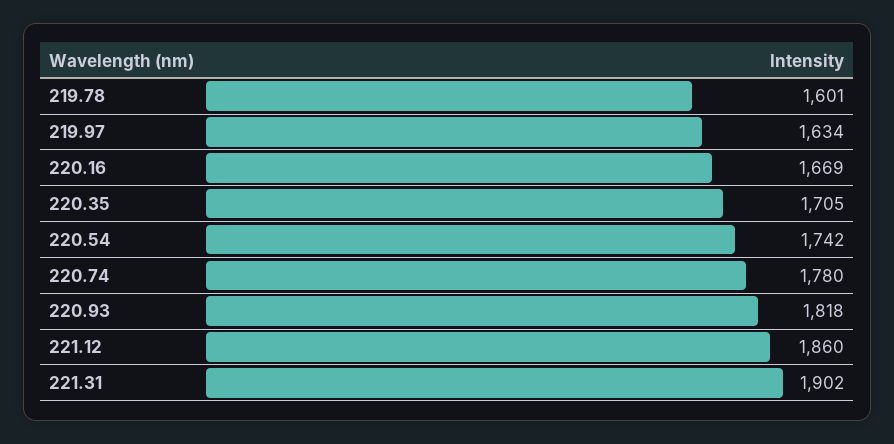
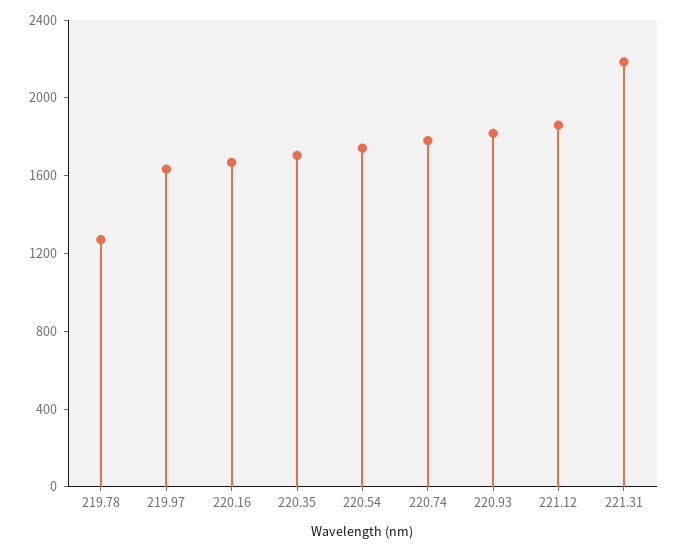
219.78: 1601 -> 1300
221.31: 1902 -> 2200

